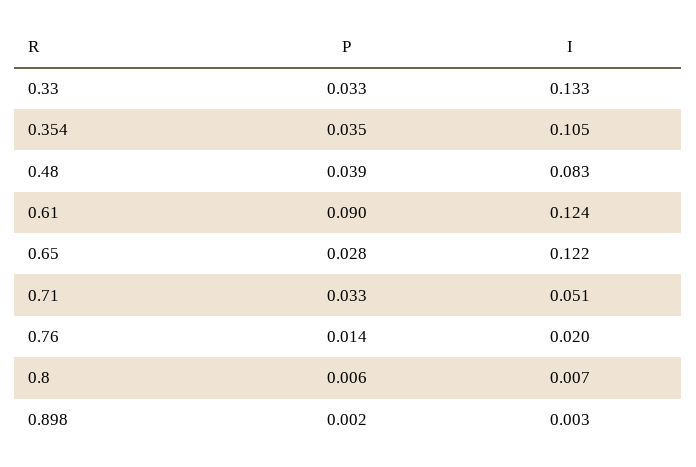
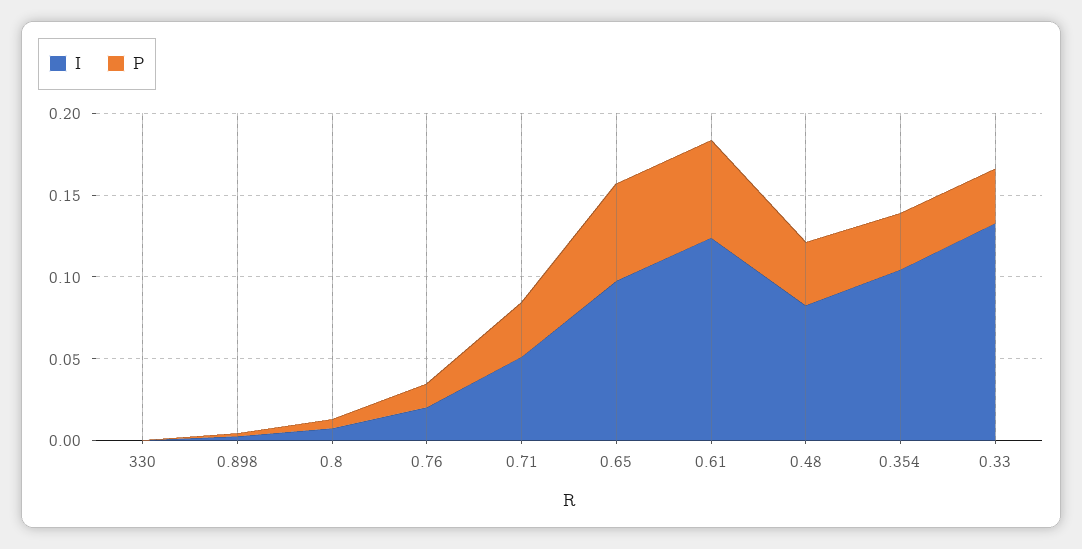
P, 0.61: 0.09 -> 0.06
P, 0.65: 0.028 -> 0.06
I, 0.65: 0.122 -> 0.1
I, 330: none -> 0
P, 330: none -> 0

